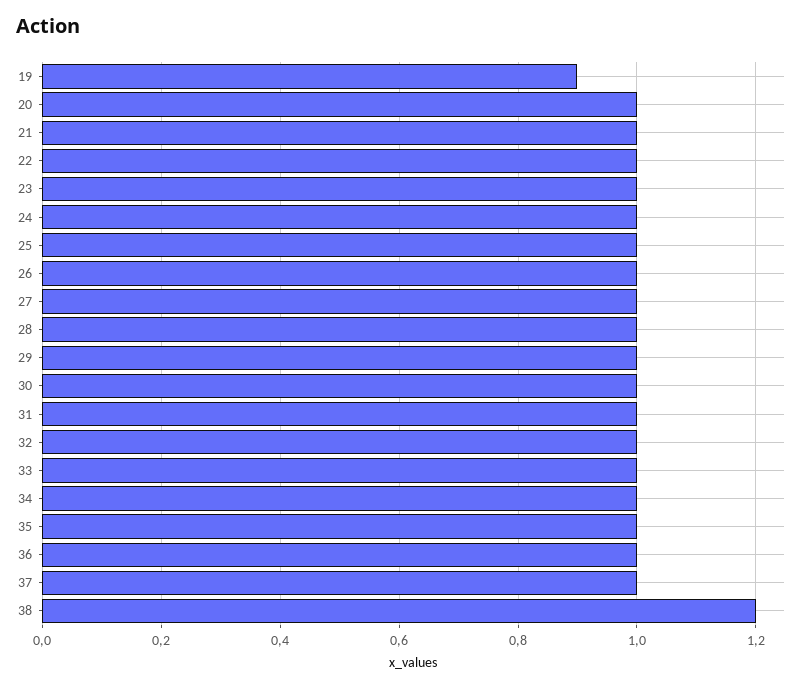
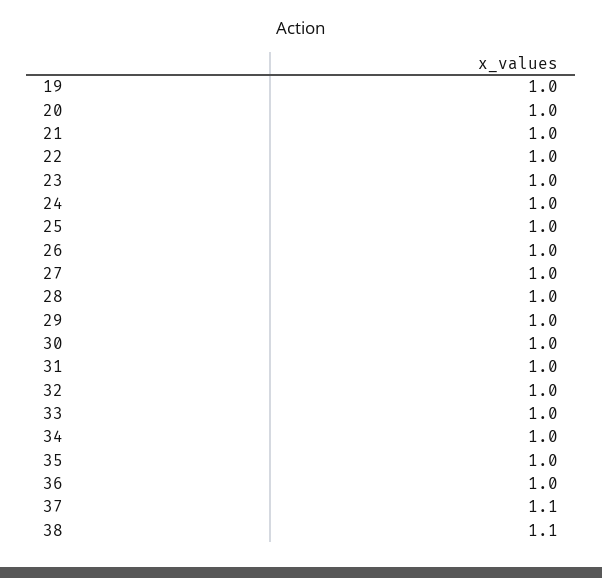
19: 0.9 -> 1
37: 1 -> 1.1
38: 1.2 -> 1.1

